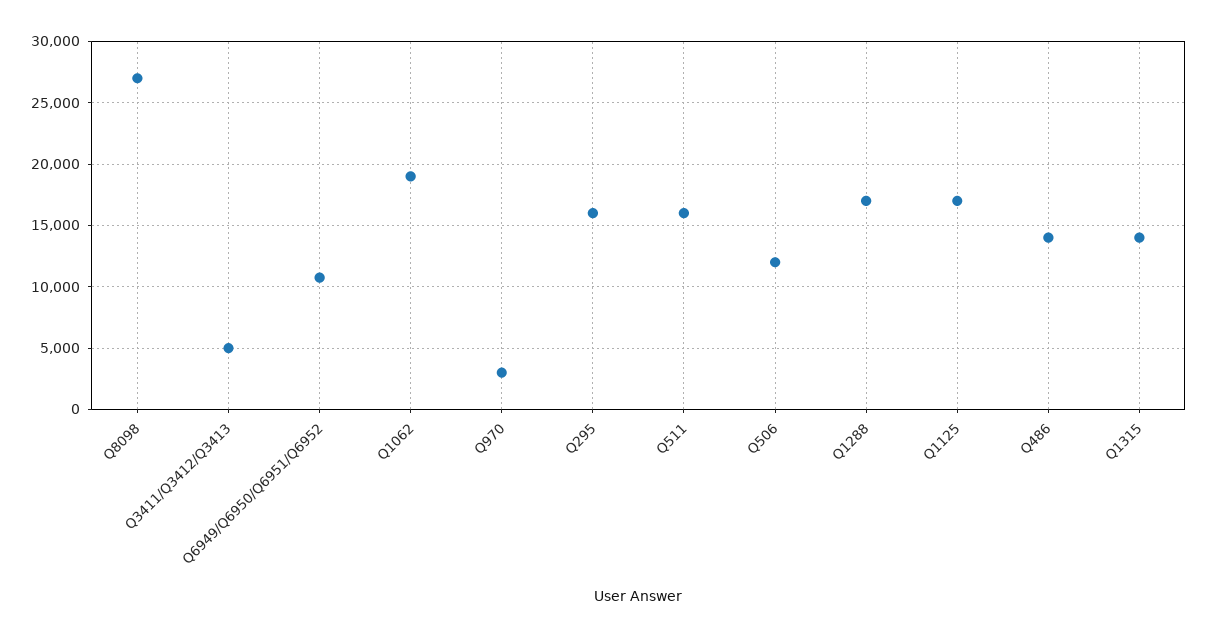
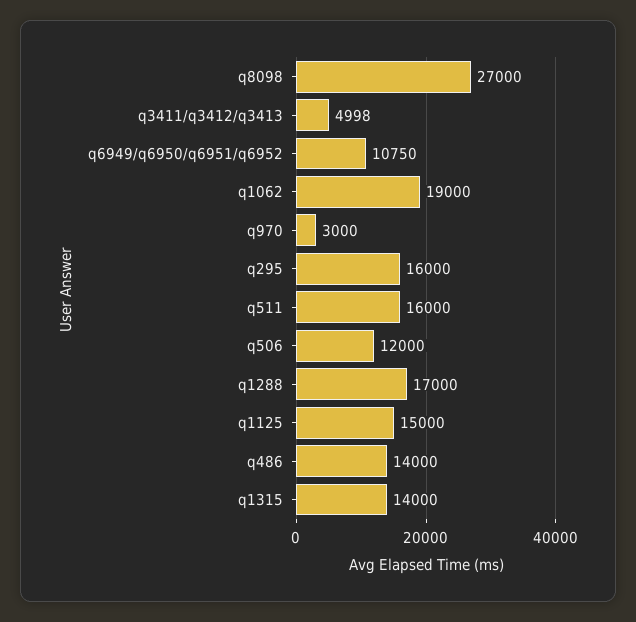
Q1125: 17000 -> 15000

